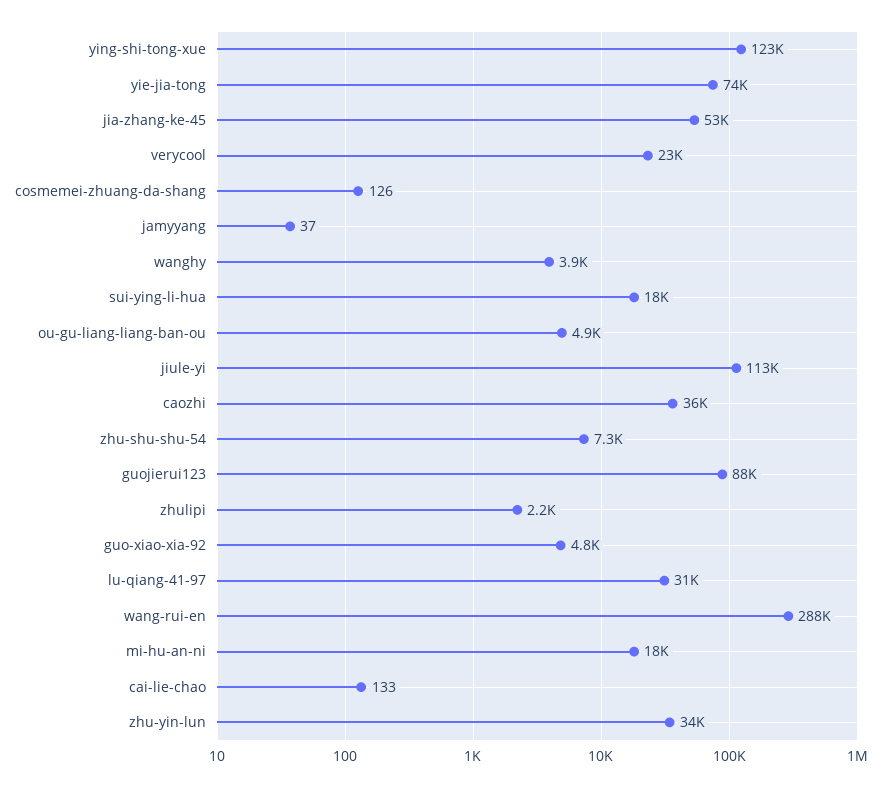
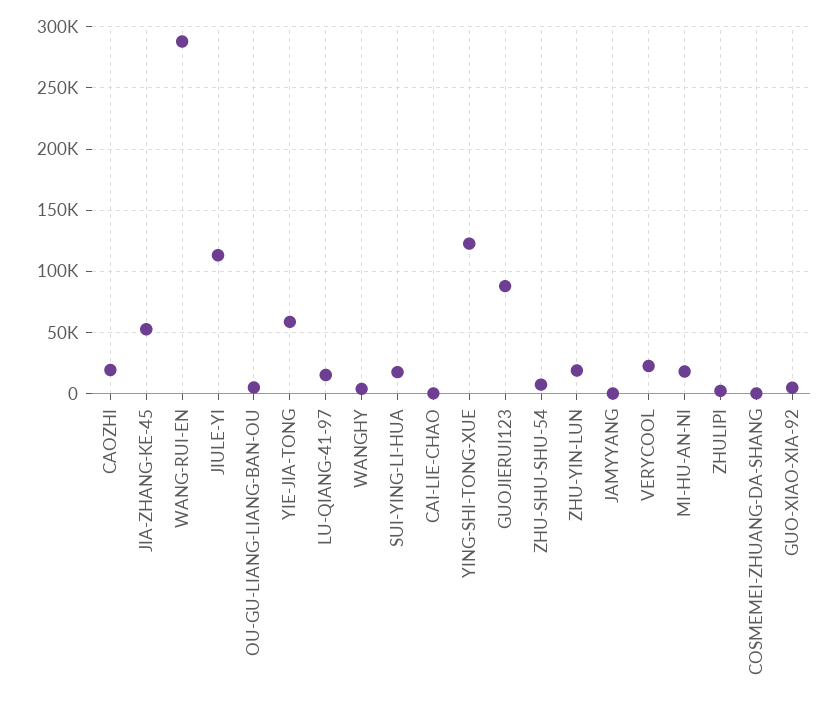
yie-jia-tong: 74000 -> 60000
caozhi: 36000 -> 20000
lu-qiang-41-97: 31000 -> 15000
zhu-yin-lun: 34000 -> 20000

